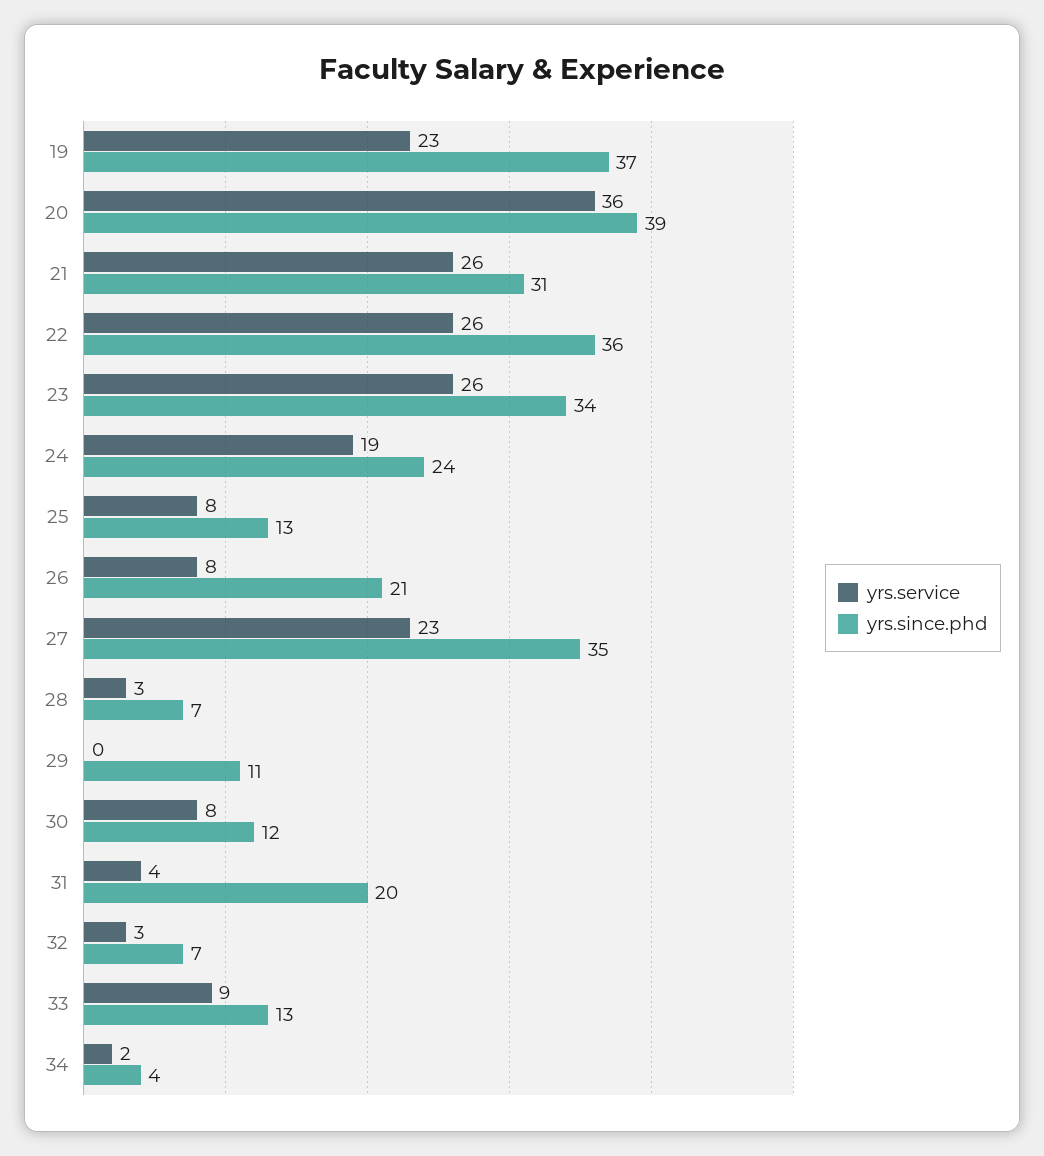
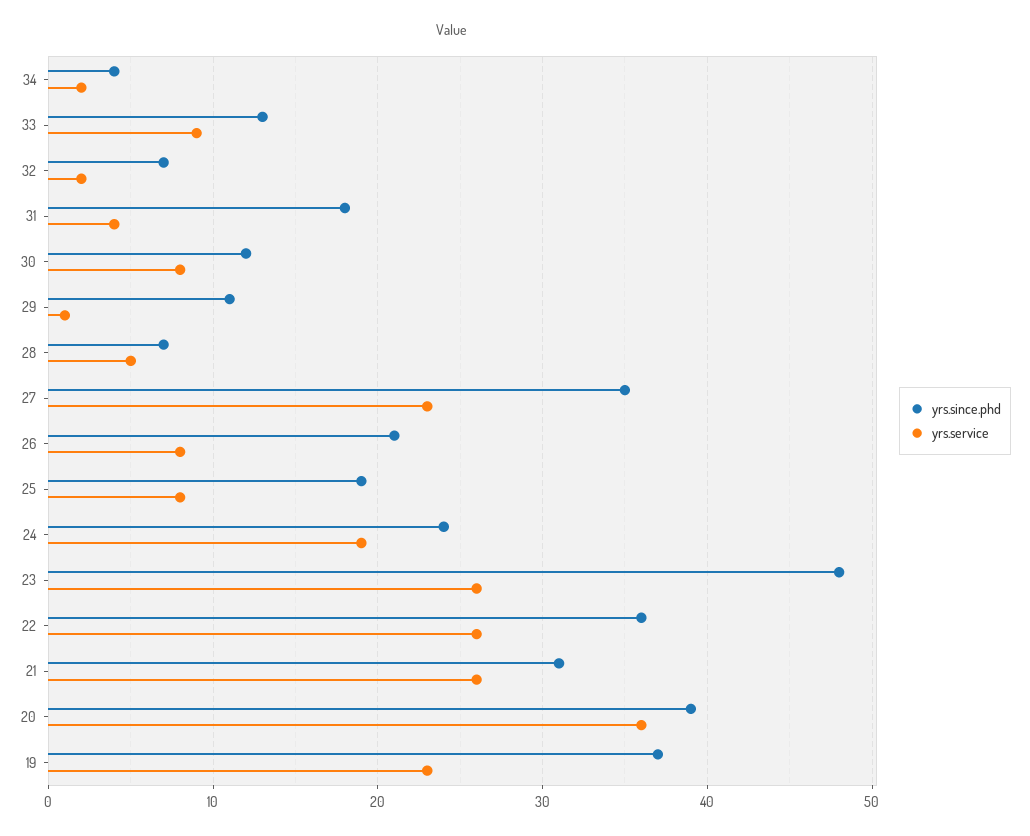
yrs.since.phd, 23: 34 -> 48
yrs.since.phd, 25: 13 -> 19
yrs.service, 28: 3 -> 5
yrs.service, 29: 0 -> 1
yrs.since.phd, 31: 20 -> 18
yrs.service, 32: 3 -> 2

